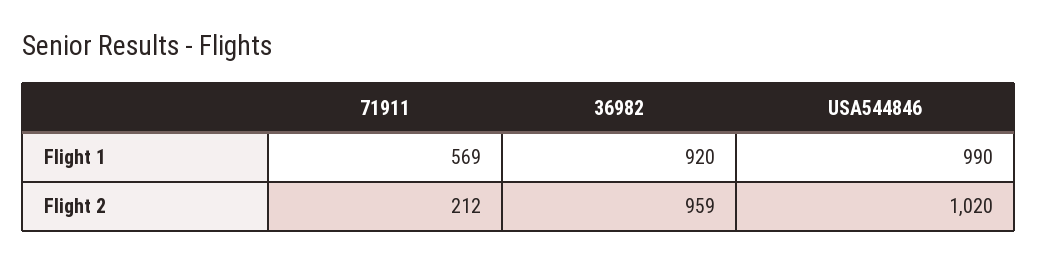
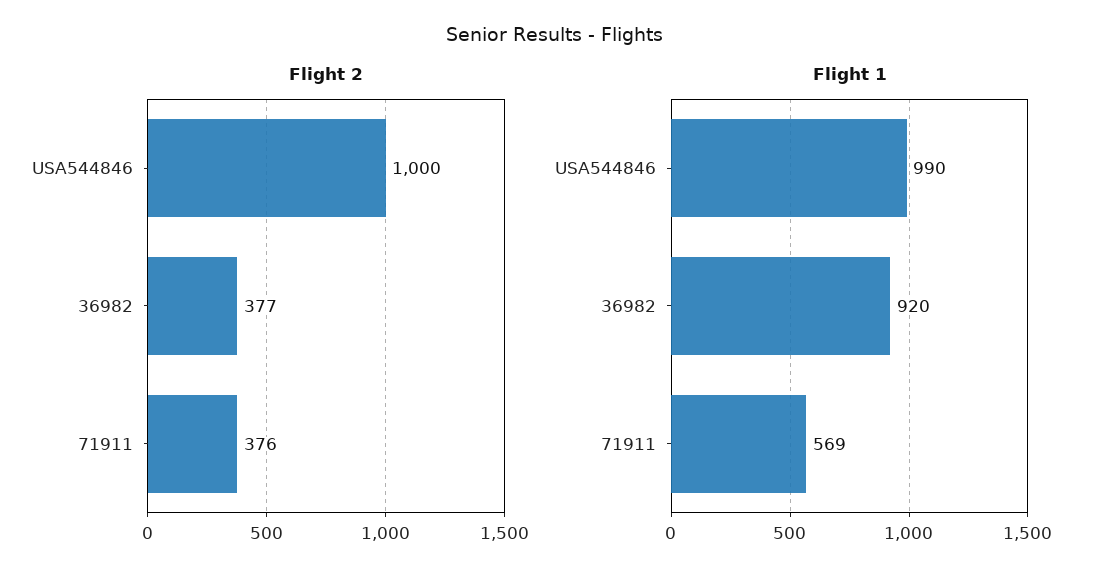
Flight 2, 71911: 212 -> 376
Flight 2, 36982: 959 -> 377
Flight 2, USA544846: 1020 -> 1000

